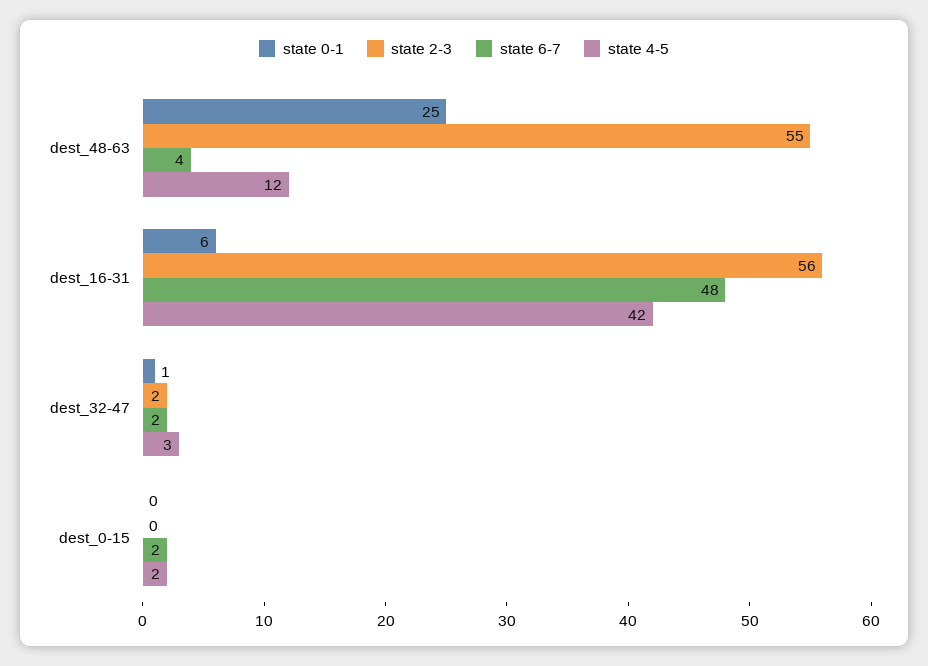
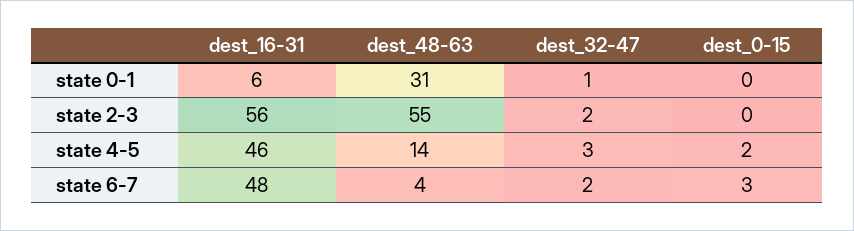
state 0-1, dest_48-63: 25 -> 31
state 4-5, dest_48-63: 12 -> 14
state 4-5, dest_16-31: 42 -> 46
state 6-7, dest_0-15: 2 -> 3

